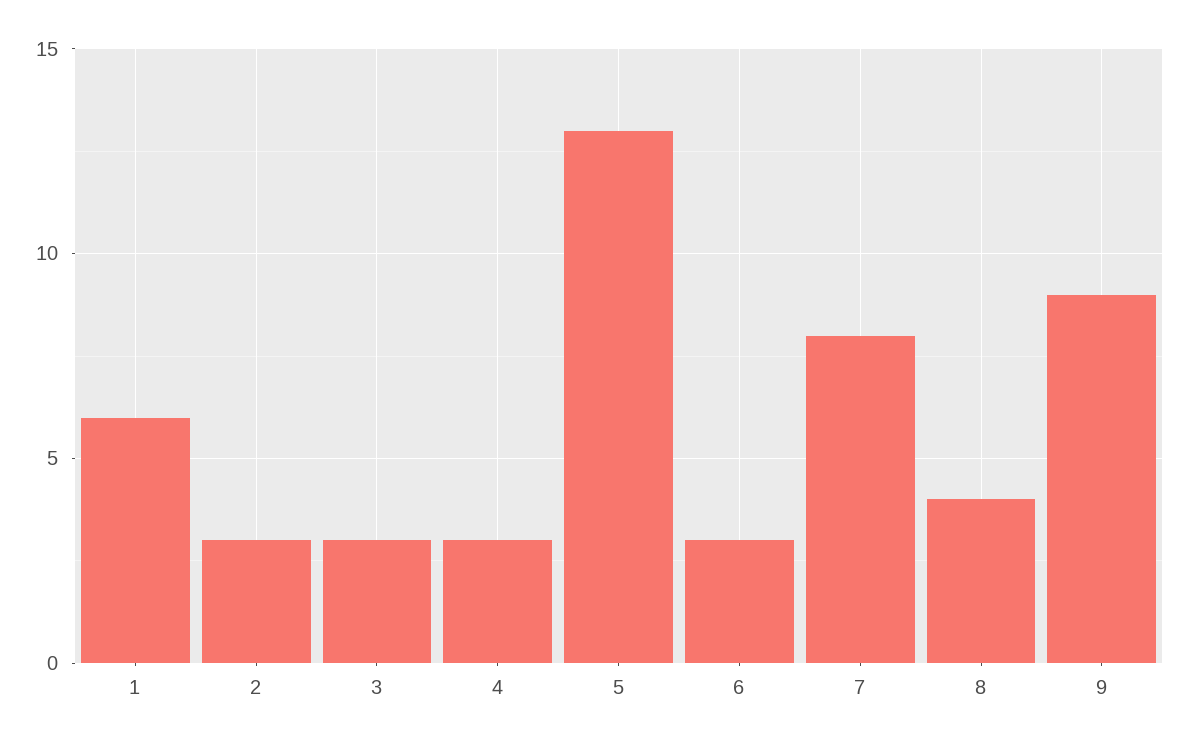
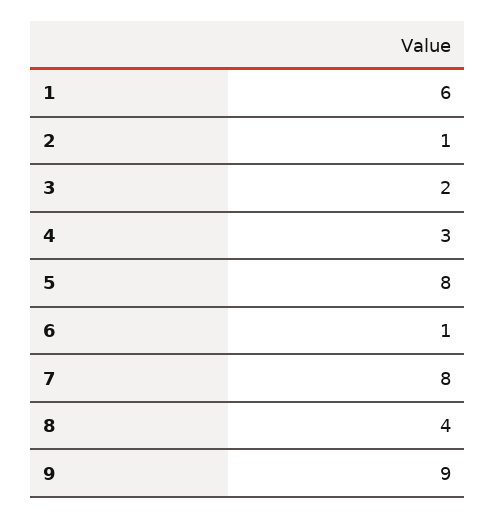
2: 3 -> 1
3: 3 -> 2
5: 13 -> 8
6: 3 -> 1

